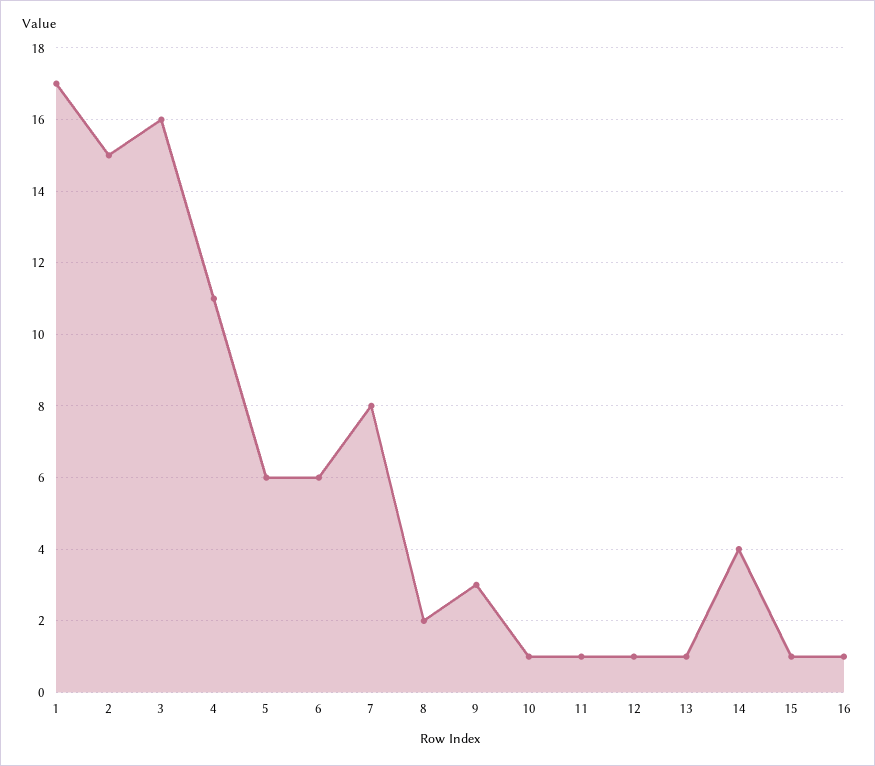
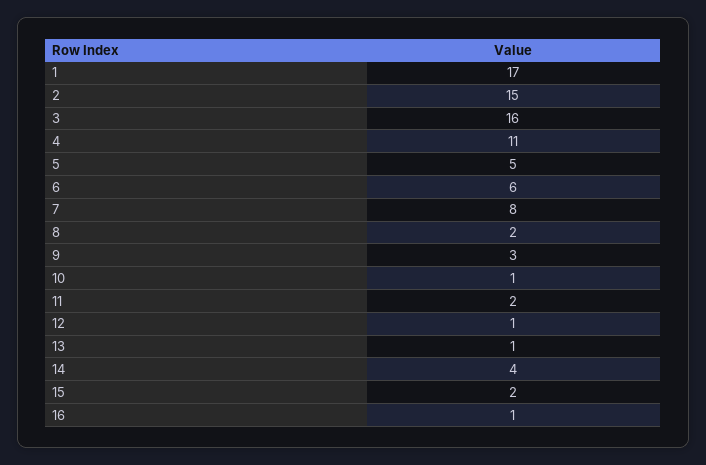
5: 6 -> 5
11: 1 -> 2
15: 1 -> 2

